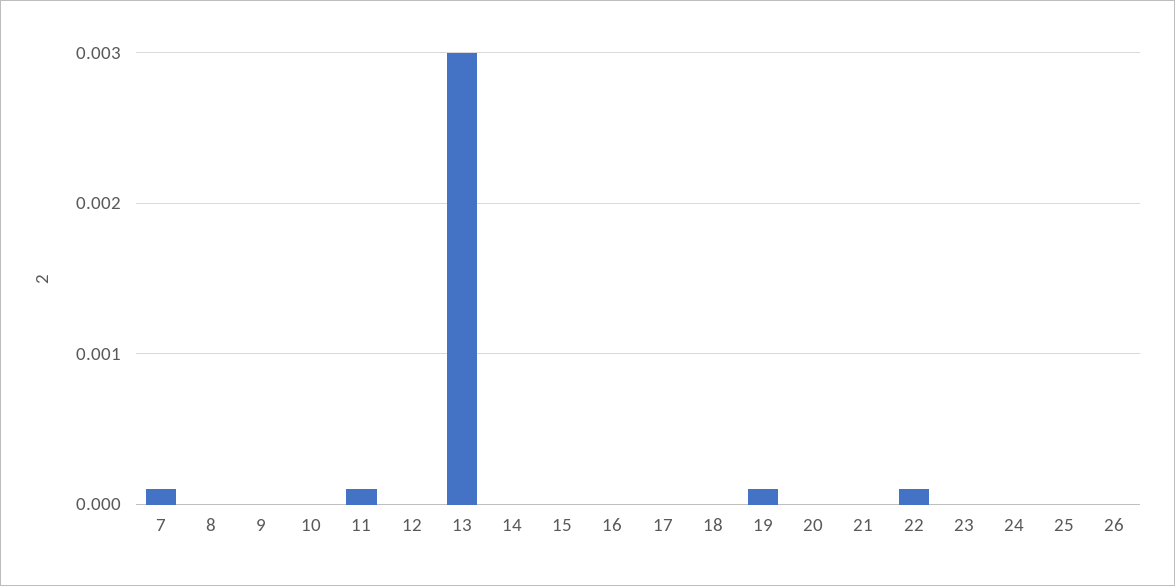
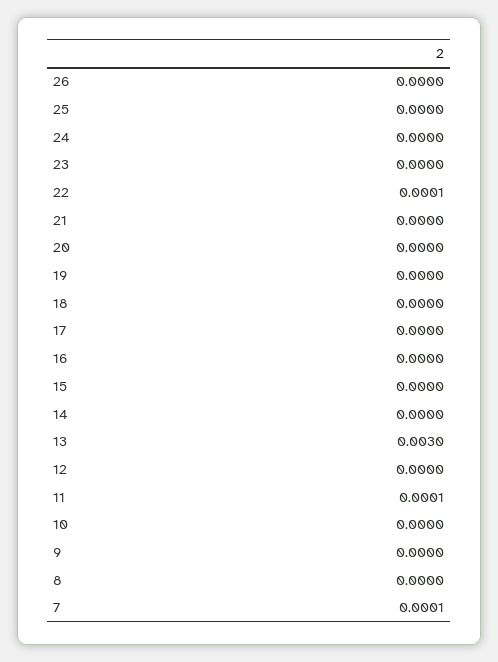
19: 0.0001 -> 0

